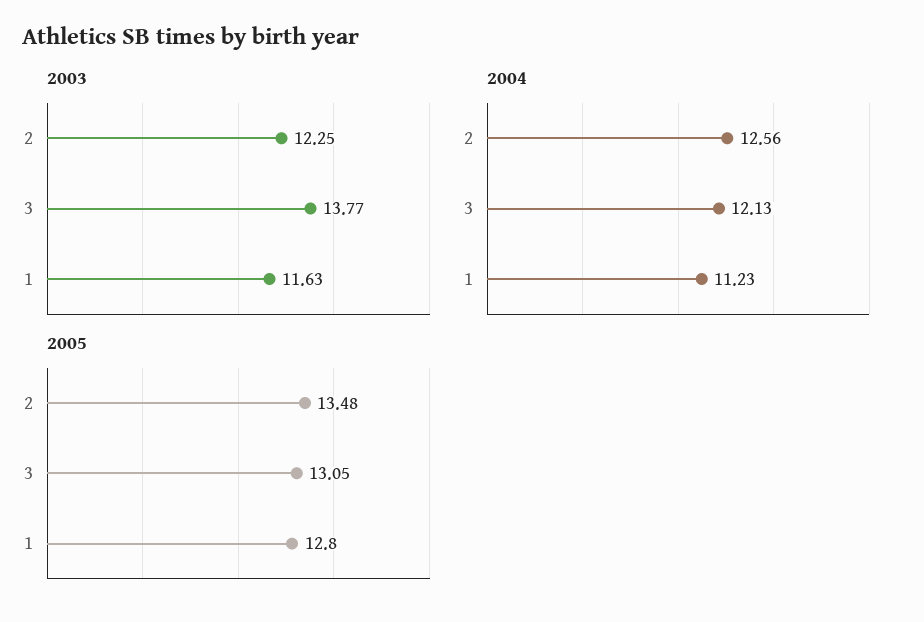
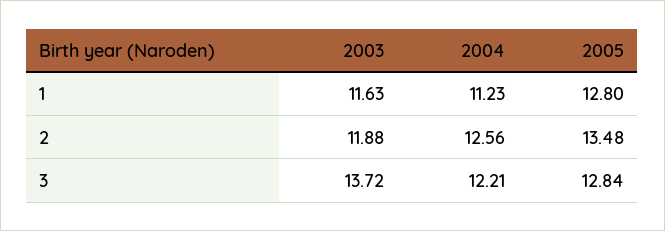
2003, 2: 12.25 -> 11.88
2003, 3: 13.77 -> 13.72
2004, 3: 12.13 -> 12.21
2005, 3: 13.05 -> 12.84

